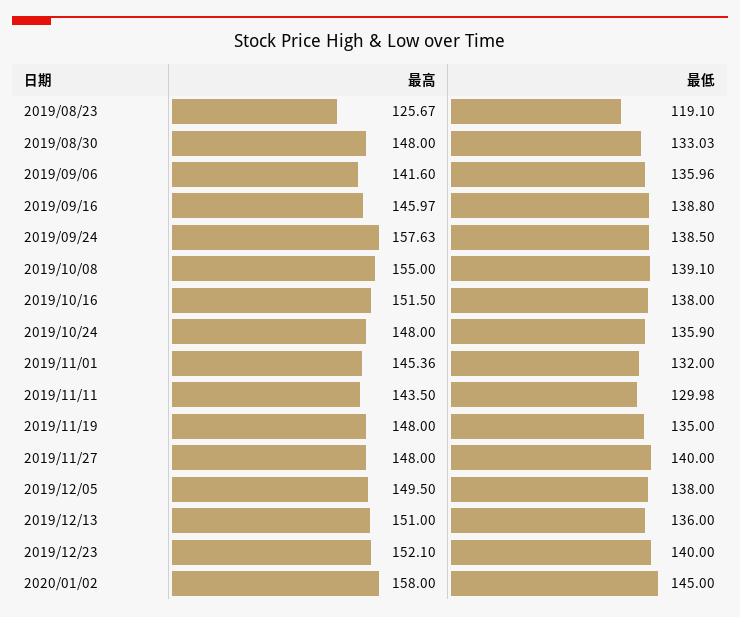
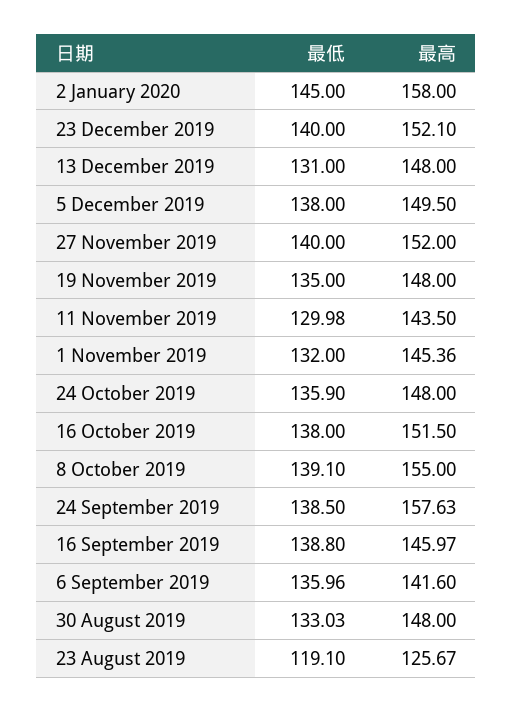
最高, 2019/11/27: 148 -> 152
最高, 2019/12/13: 151 -> 148
最低, 2019/12/13: 136 -> 131

